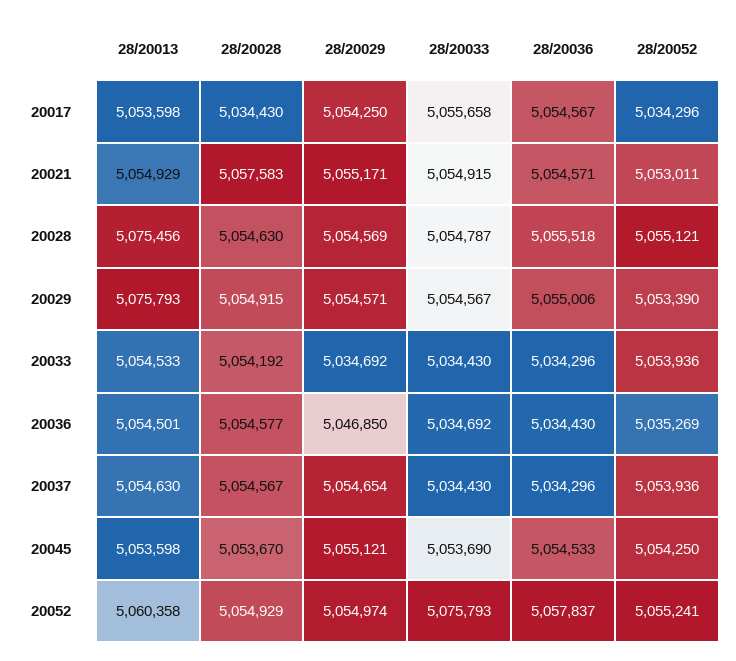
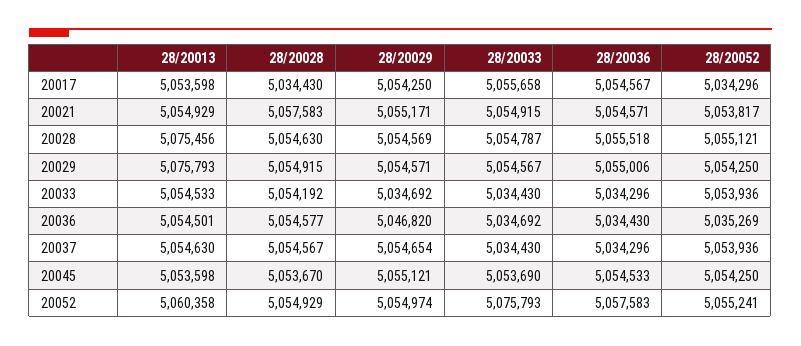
28/20052, 20021: 5053011 -> 5053817
28/20052, 20029: 5053390 -> 5054250
28/20029, 20036: 5046850 -> 5046820
28/20036, 20052: 5057837 -> 5057583

